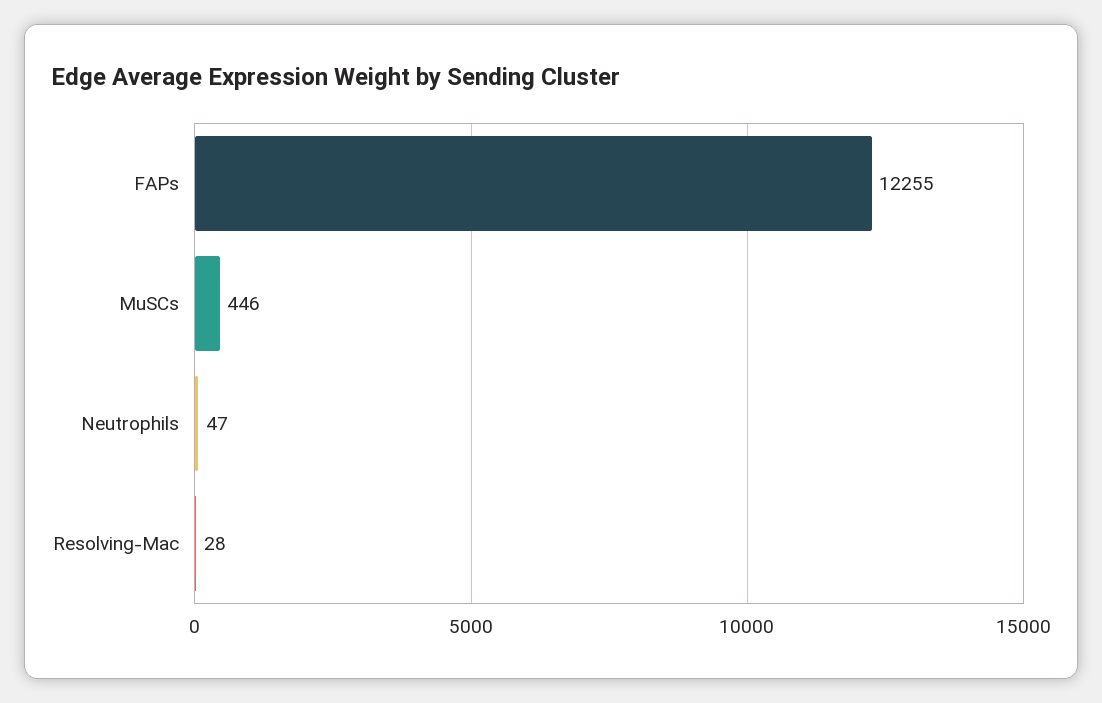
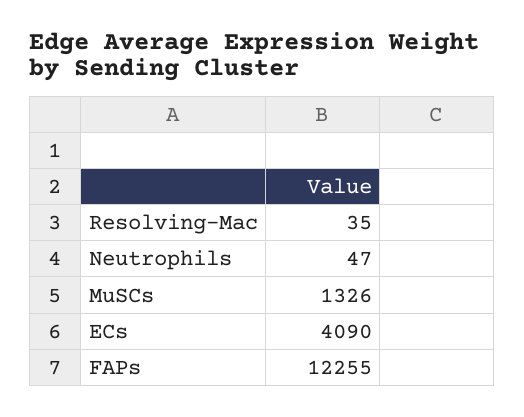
MuSCs: 446 -> 1326
Resolving-Mac: 28 -> 35
ECs: none -> 4090

